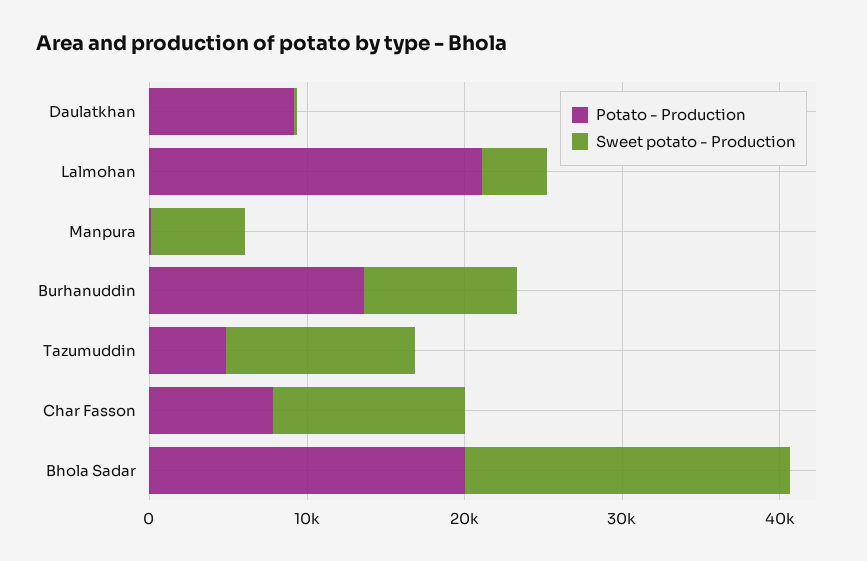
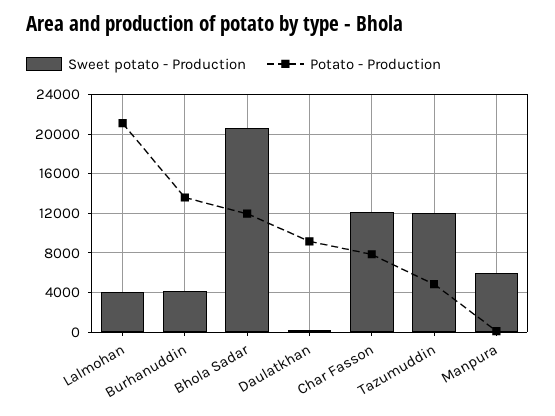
Sweet potato - Production, Burhanuddin: 10000 -> 4000
Potato - Production, Bhola Sadar: 20000 -> 12000

